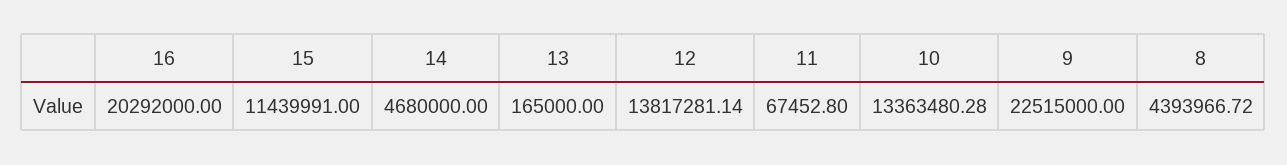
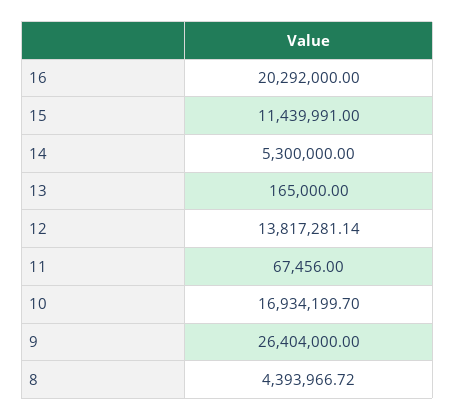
14: 4680000 -> 5300000
11: 67452.8 -> 67456
10: 13363480.28 -> 16934199.7
9: 22515000 -> 26404000

